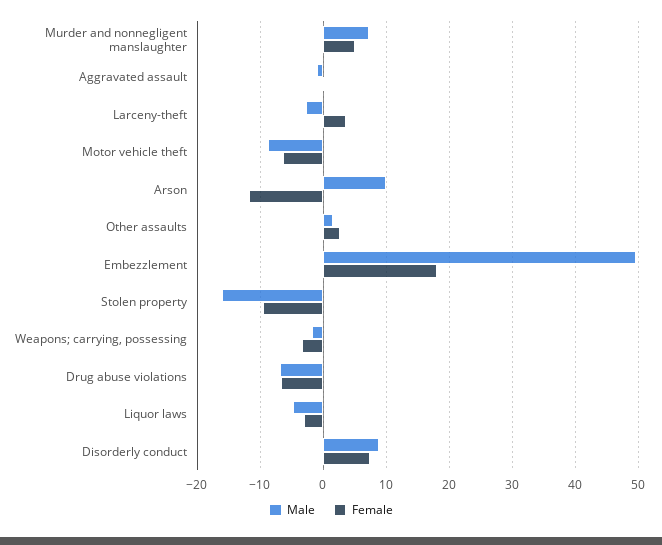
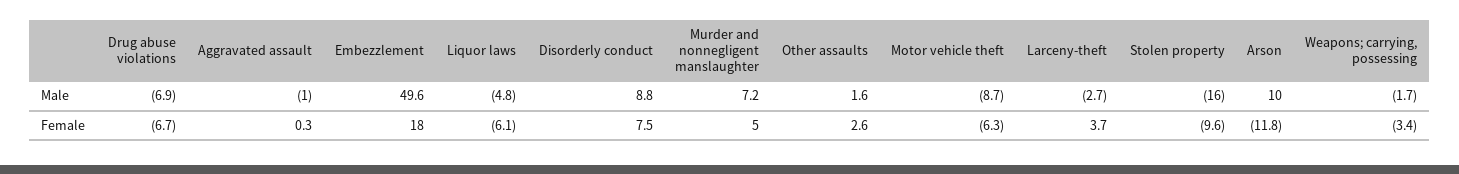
Female, Liquor laws: -3 -> -6.1

